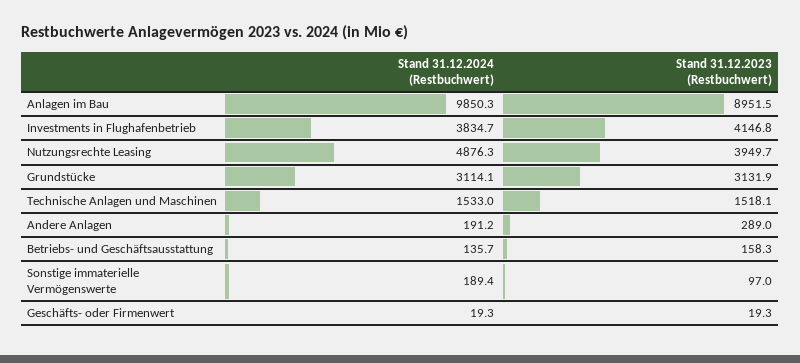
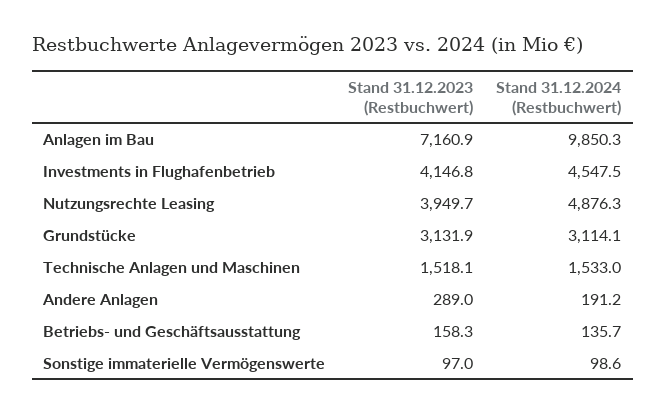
Stand 31.12.2023 (Restbuchwert), Anlagen im Bau: 8951.5 -> 7160.9
Stand 31.12.2024 (Restbuchwert), Investments in Flughafenbetrieb: 3834.7 -> 4547.5
Stand 31.12.2024 (Restbuchwert), Sonstige immaterielle Vermögenswerte: 189.4 -> 98.6
Stand 31.12.2024 (Restbuchwert), Geschäfts- oder Firmenwert: 19.3 -> none
Stand 31.12.2023 (Restbuchwert), Geschäfts- oder Firmenwert: 19.3 -> none

